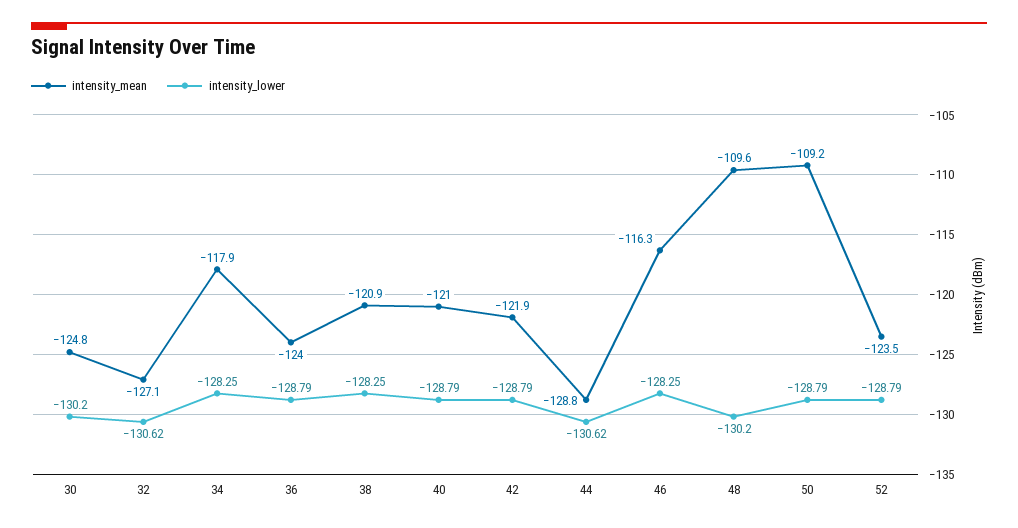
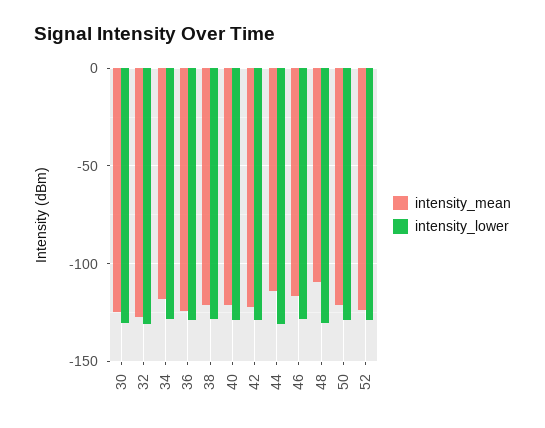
intensity_mean, 44: -128.8 -> -115
intensity_mean, 50: -109.2 -> -120

